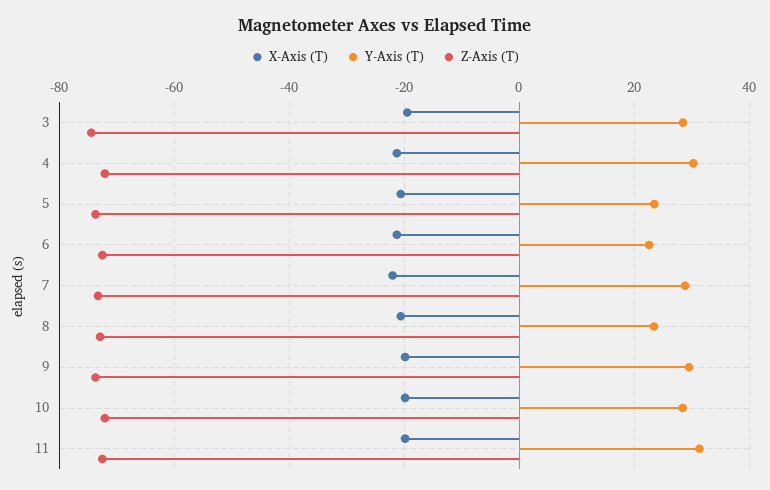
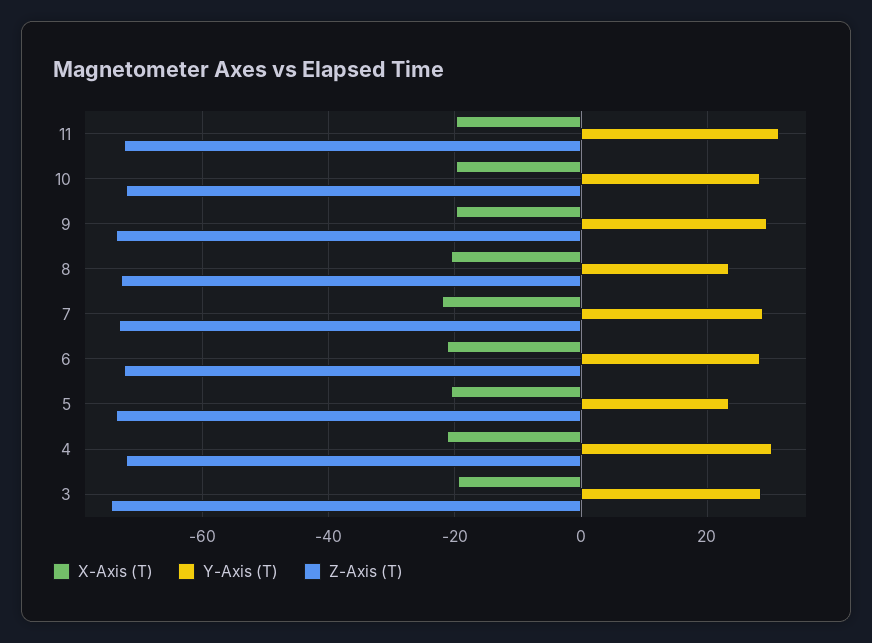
Y-Axis (T), 6: 22 -> 28

